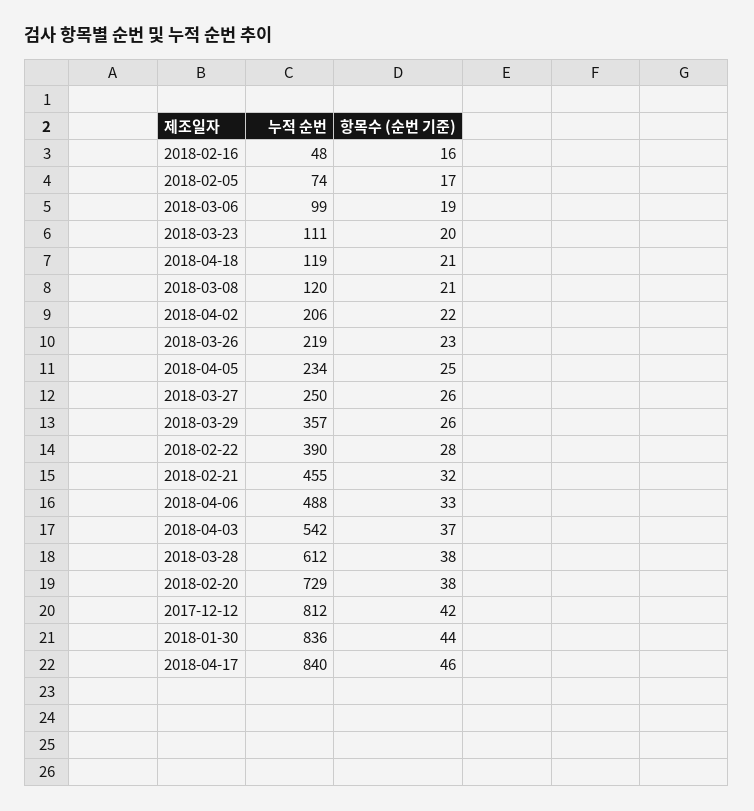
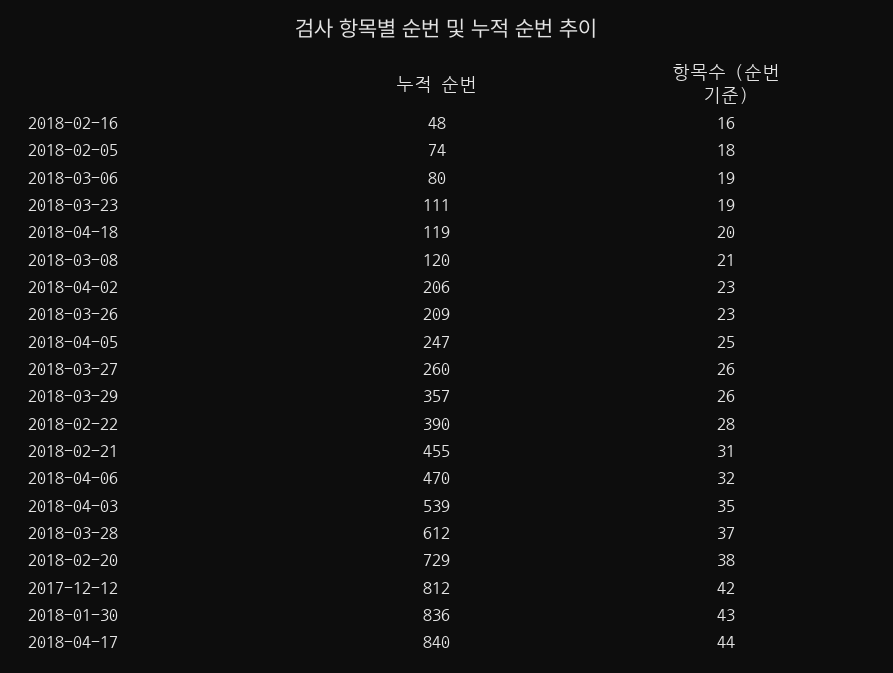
항목수 (순번 기준), 2018-02-05: 17 -> 18
누적 순번, 2018-03-06: 99 -> 80
항목수 (순번 기준), 2018-03-23: 20 -> 19
항목수 (순번 기준), 2018-04-18: 21 -> 20
항목수 (순번 기준), 2018-04-02: 22 -> 23
누적 순번, 2018-03-26: 219 -> 209
누적 순번, 2018-04-05: 234 -> 247
누적 순번, 2018-03-27: 250 -> 260
항목수 (순번 기준), 2018-02-21: 32 -> 31
누적 순번, 2018-04-06: 488 -> 470
항목수 (순번 기준), 2018-04-06: 33 -> 32
누적 순번, 2018-04-03: 542 -> 539
항목수 (순번 기준), 2018-04-03: 37 -> 35
항목수 (순번 기준), 2018-03-28: 38 -> 37
항목수 (순번 기준), 2018-01-30: 44 -> 43
항목수 (순번 기준), 2018-04-17: 46 -> 44

